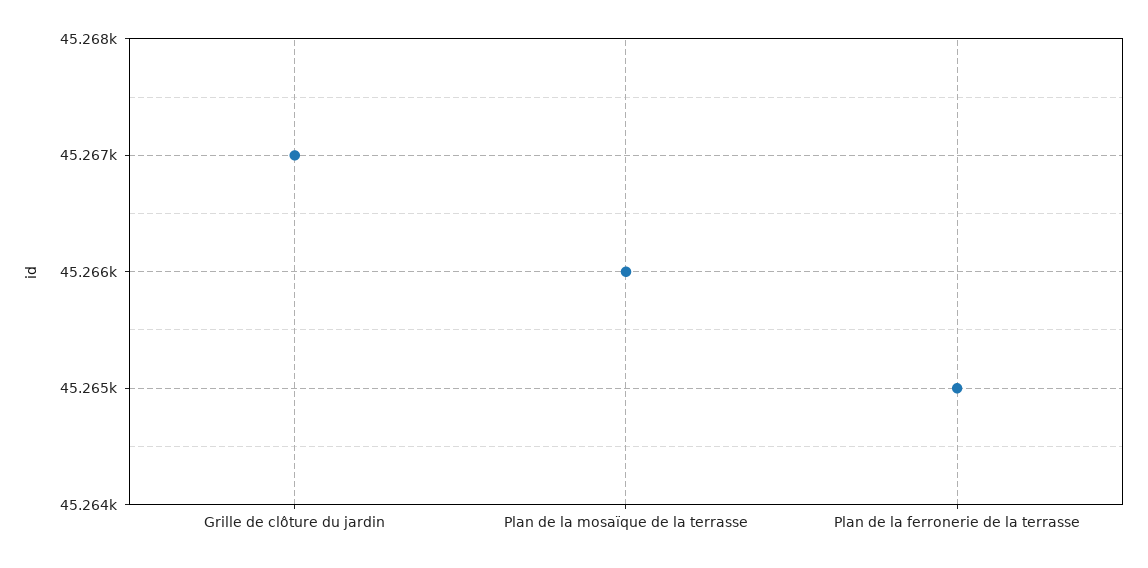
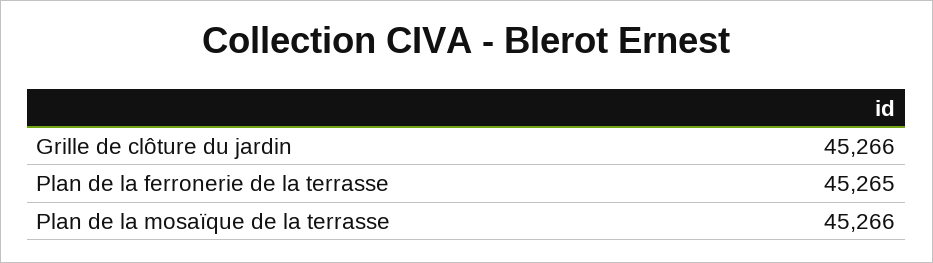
Grille de clôture du jardin: 45267 -> 45266

